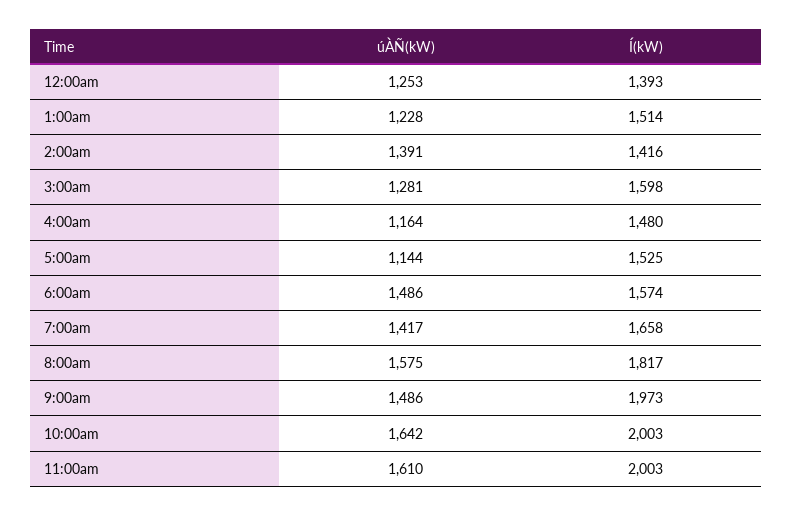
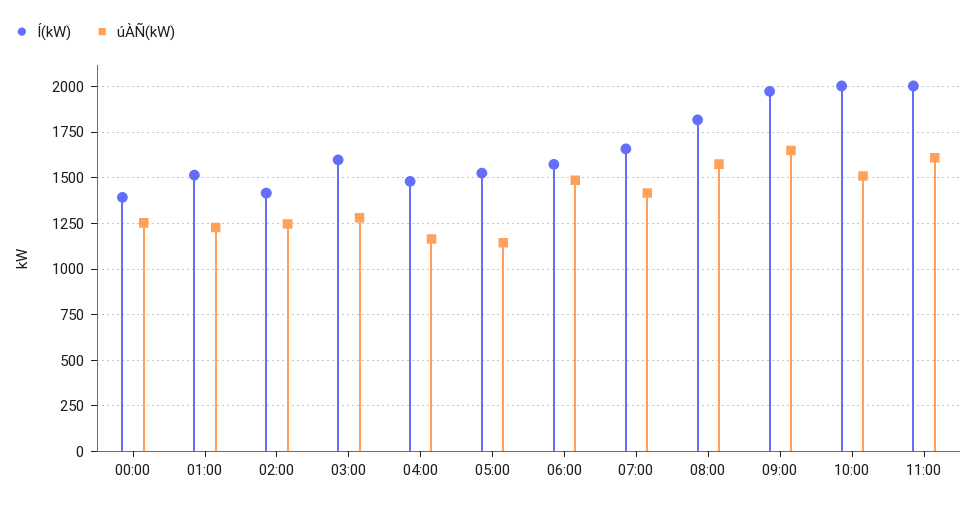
úÀÑ(kW), 2:00am: 1391 -> 1250
úÀÑ(kW), 9:00am: 1486 -> 1650
úÀÑ(kW), 10:00am: 1642 -> 1500

